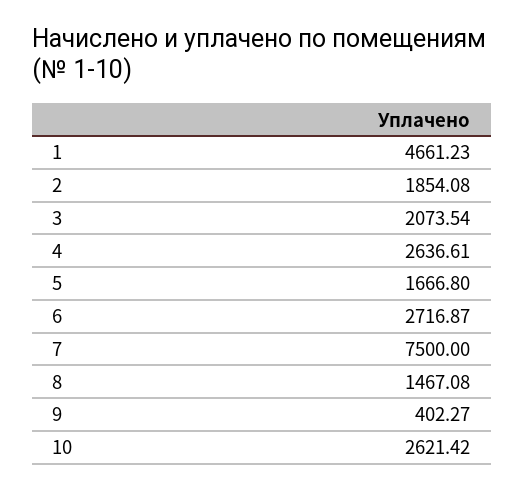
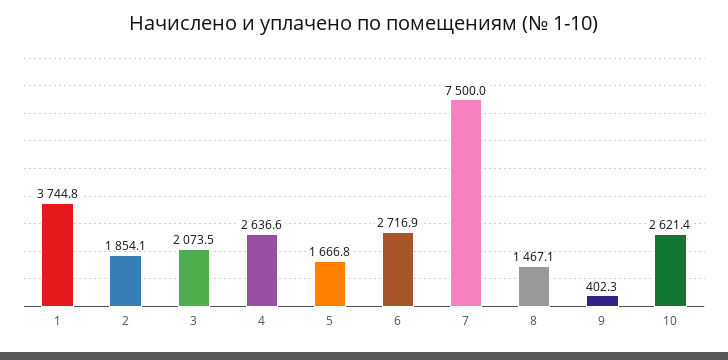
1: 4661.23 -> 3744.8

